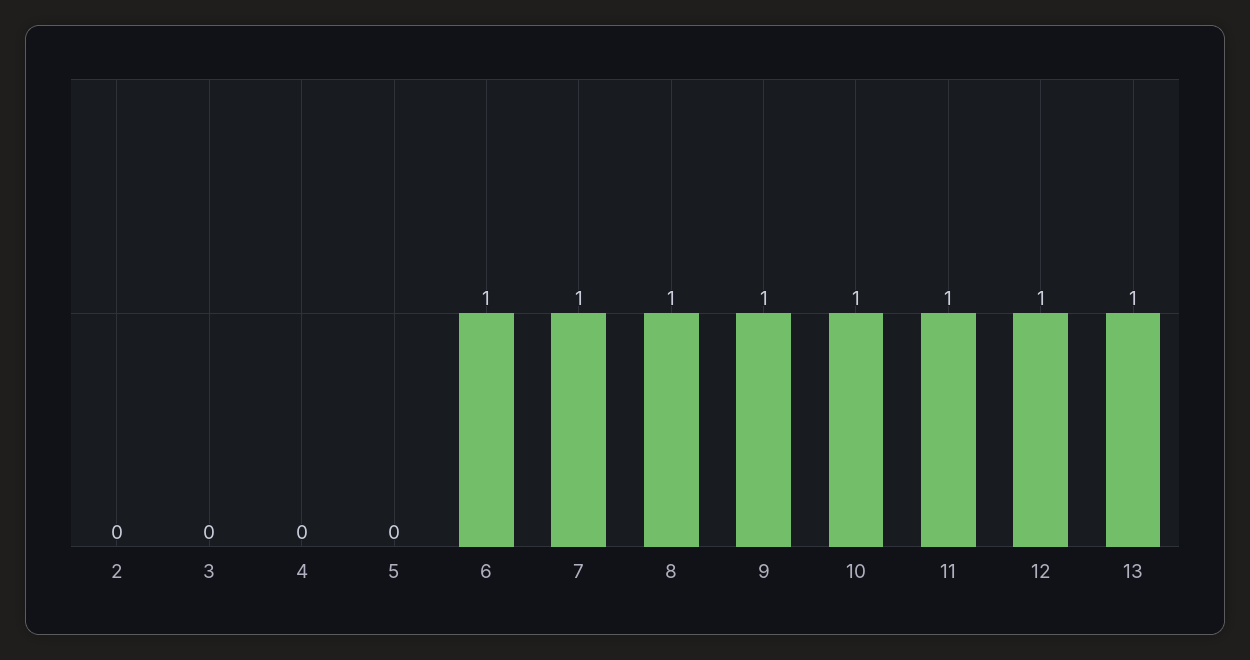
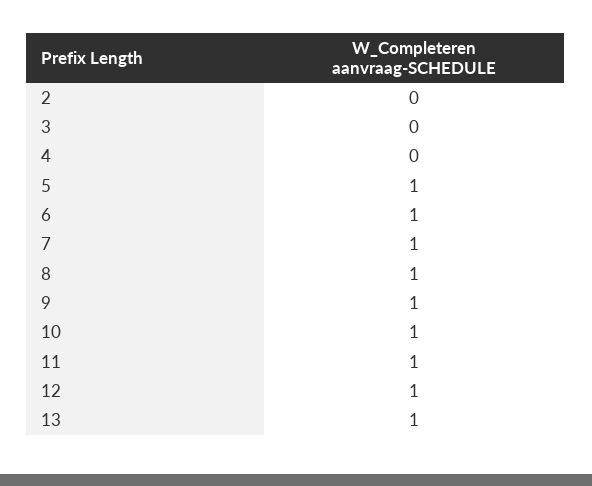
5: 0 -> 1

